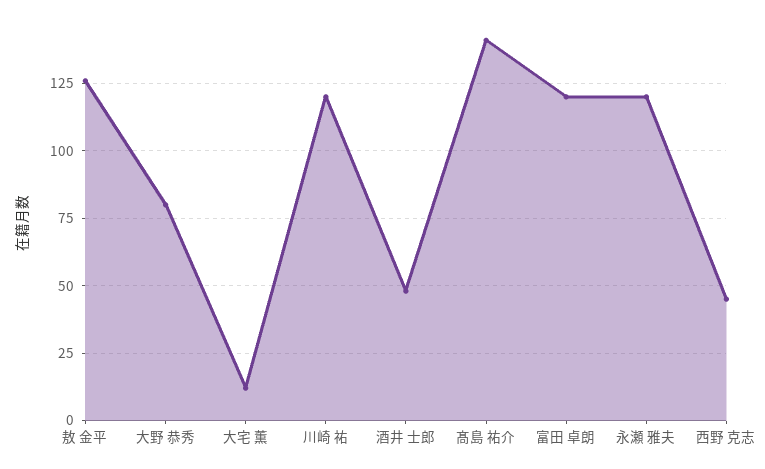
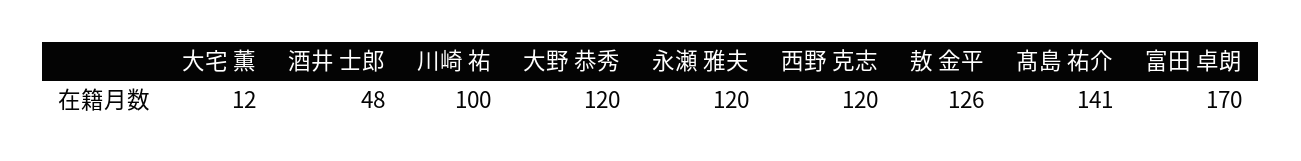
大野 恭秀: 80 -> 120
川崎 祐: 120 -> 100
富田 卓朗: 120 -> 170
西野 克志: 45 -> 120

